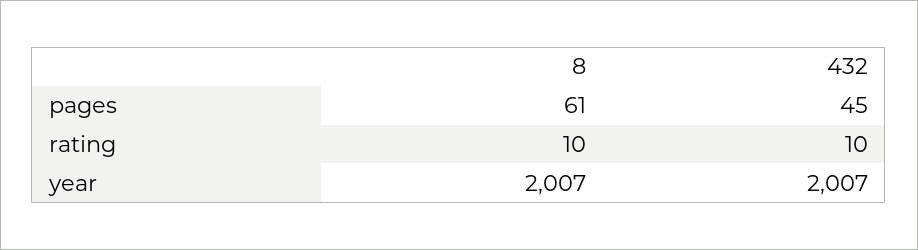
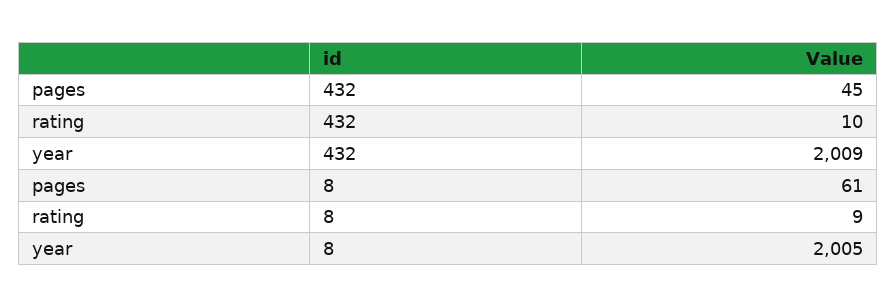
8, rating: 10 -> 9
8, year: 2007 -> 2005
432, year: 2007 -> 2009

